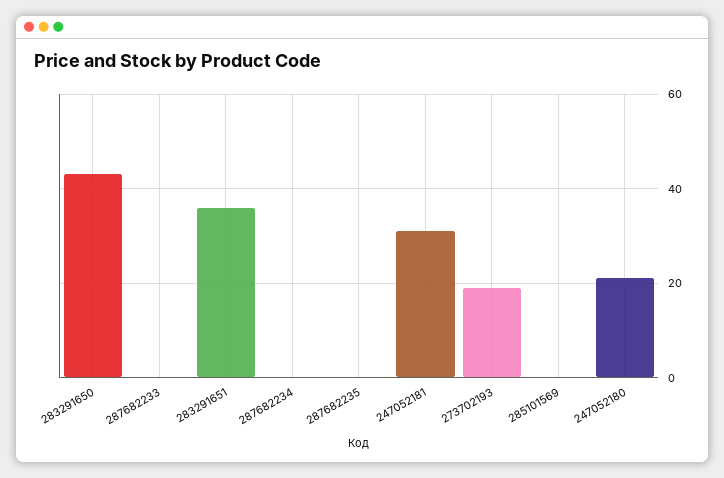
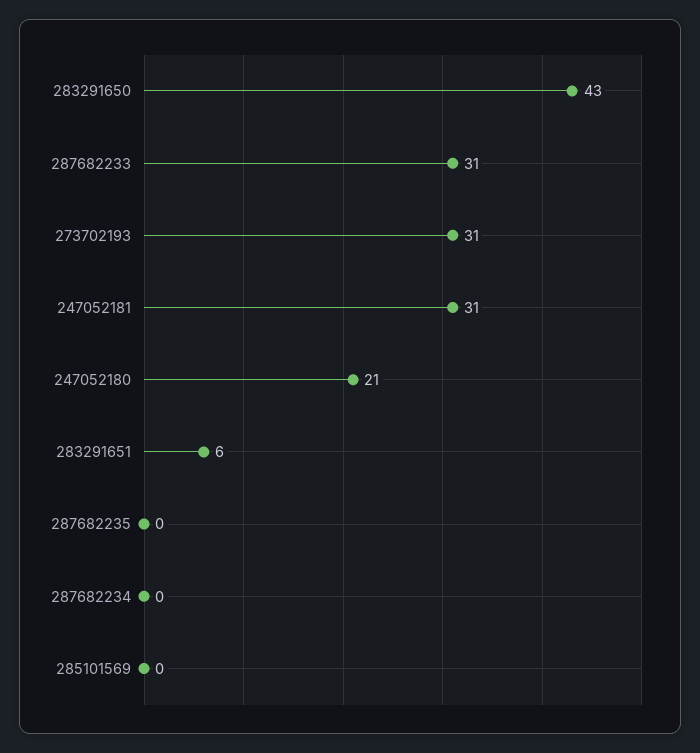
287682233: 0 -> 31
283291651: 35 -> 6
273702193: 20 -> 31

